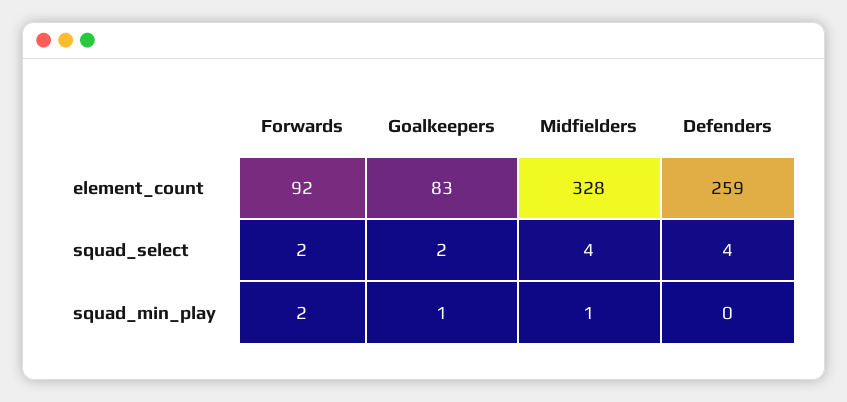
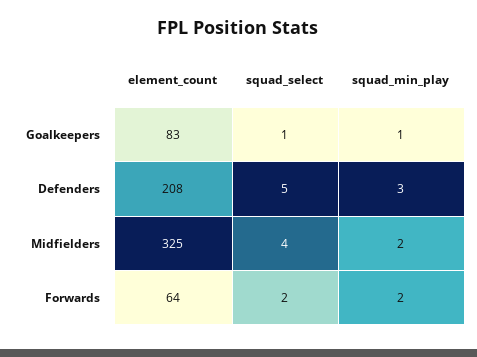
Forwards, element_count: 92 -> 64
Midfielders, element_count: 328 -> 325
Defenders, element_count: 259 -> 208
Goalkeepers, squad_select: 2 -> 1
Defenders, squad_select: 4 -> 5
Midfielders, squad_min_play: 1 -> 2
Defenders, squad_min_play: 0 -> 3

